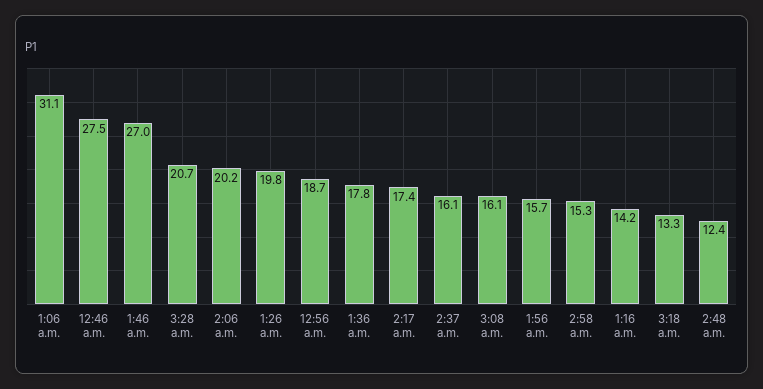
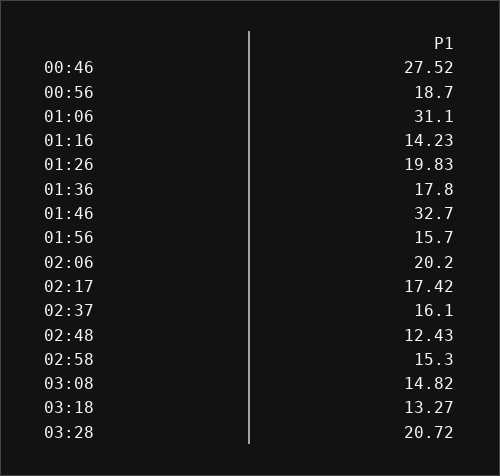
1:46 a.m.: 27 -> 32.7
3:08 a.m.: 16.1 -> 14.82

